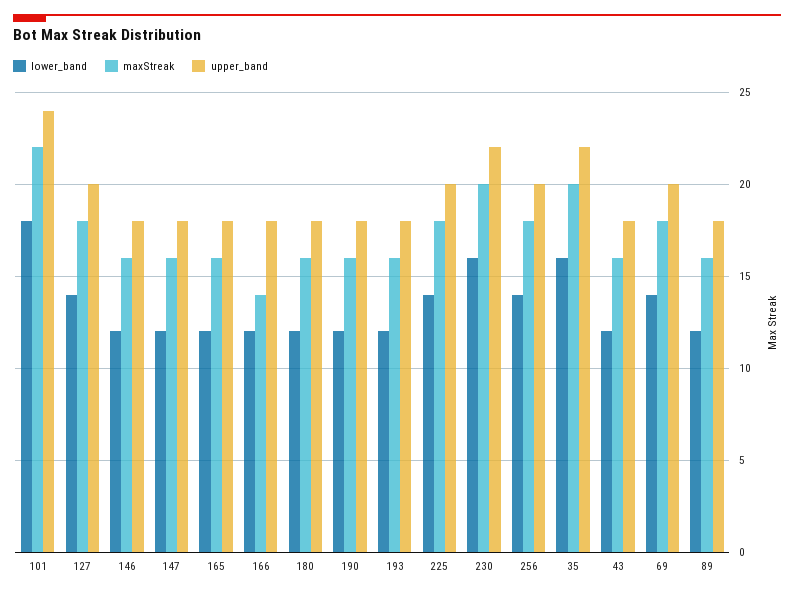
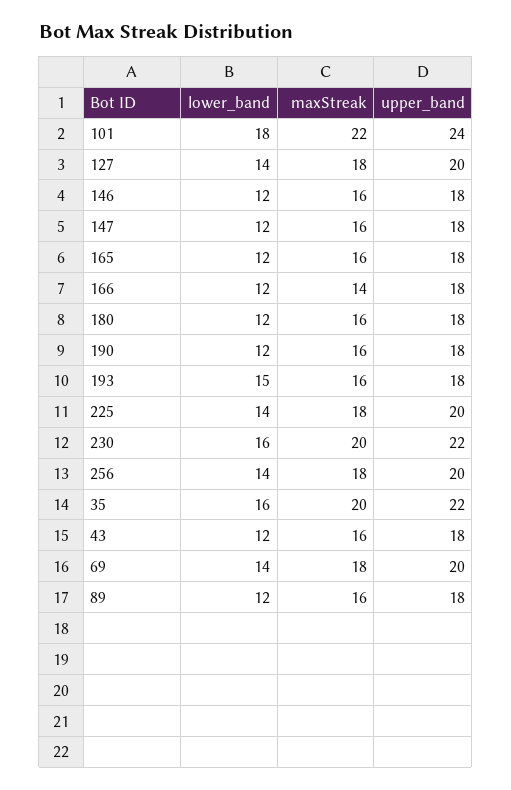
lower_band, 193: 12 -> 15

